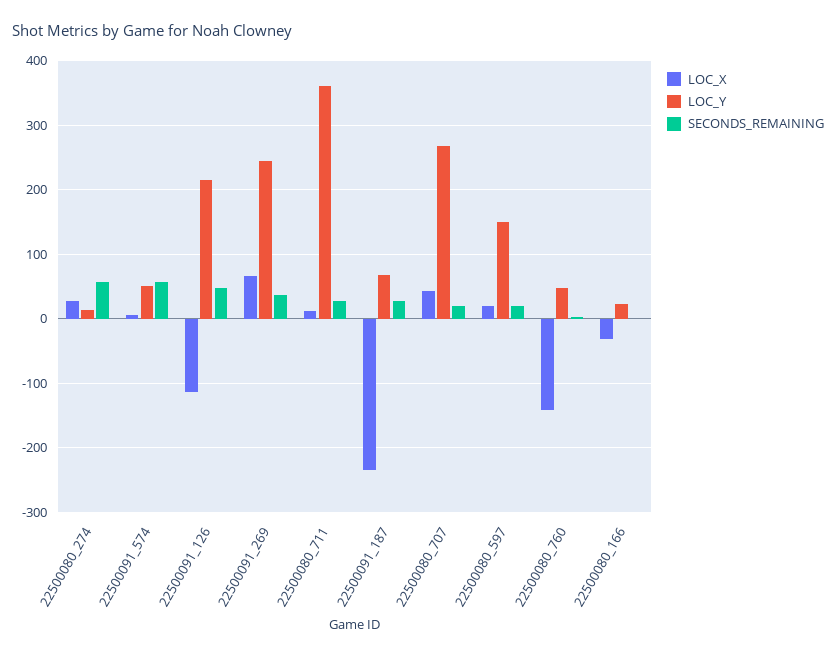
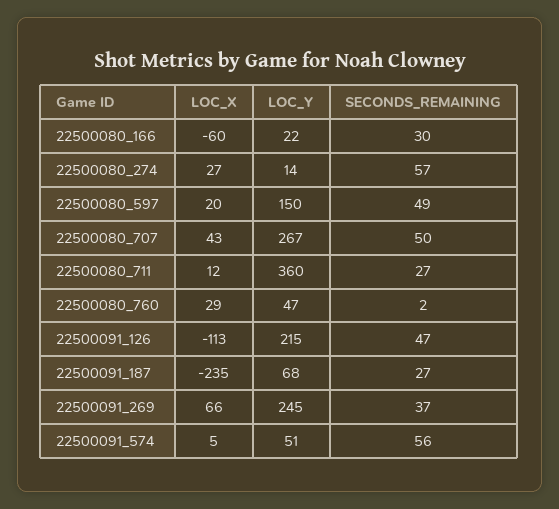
SECONDS_REMAINING, 22500080_707: 20 -> 50
SECONDS_REMAINING, 22500080_597: 20 -> 49
LOC_X, 22500080_760: -140 -> 29
LOC_X, 22500080_166: -30 -> -60
SECONDS_REMAINING, 22500080_166: 0 -> 30

